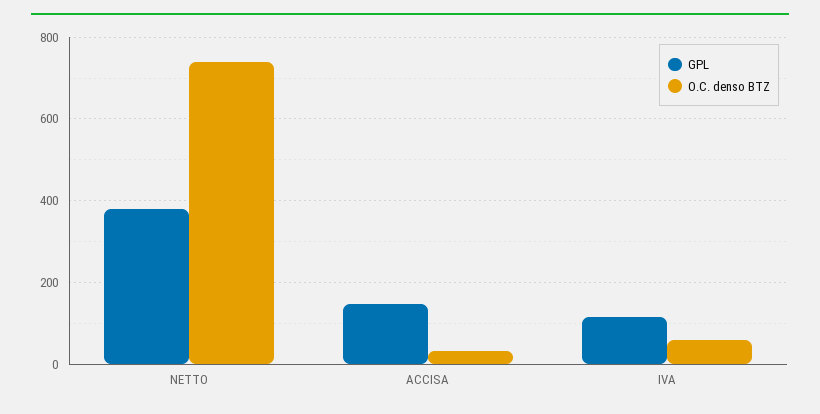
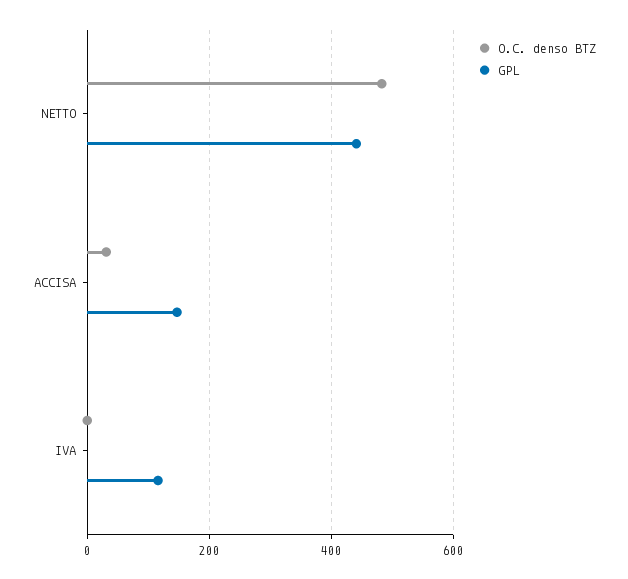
GPL, NETTO: 380 -> 440
O.C. denso BTZ, NETTO: 740 -> 480
O.C. denso BTZ, IVA: 60 -> 0

